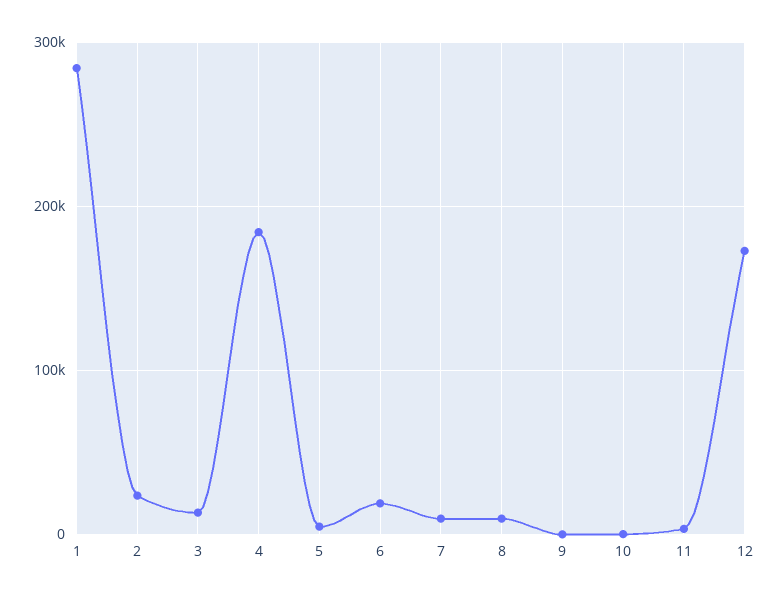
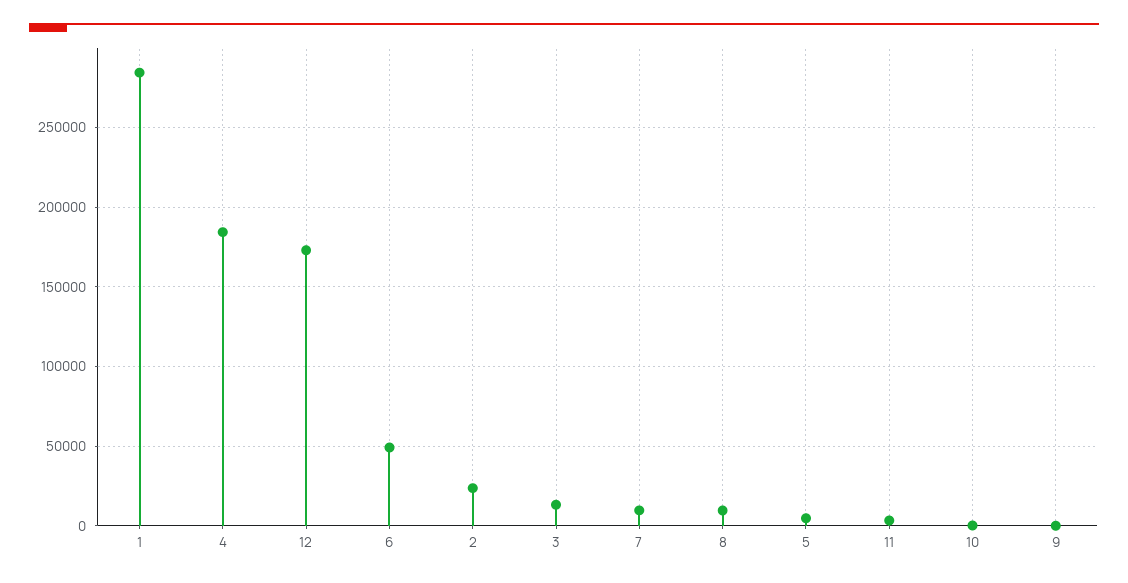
6: 20000 -> 50000

